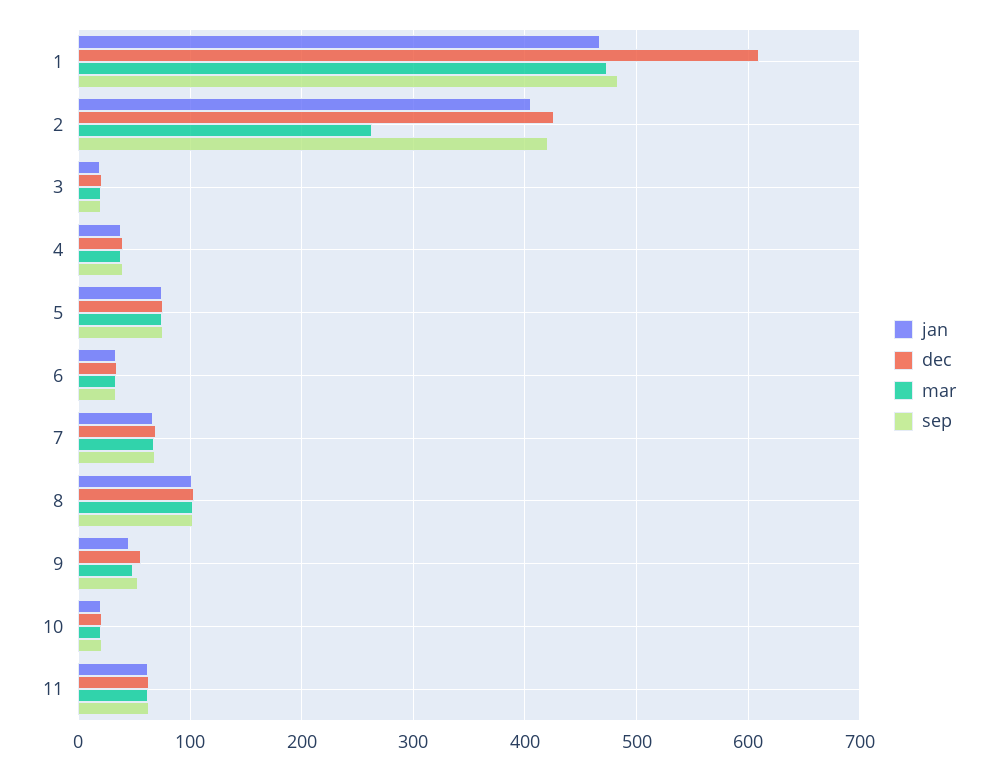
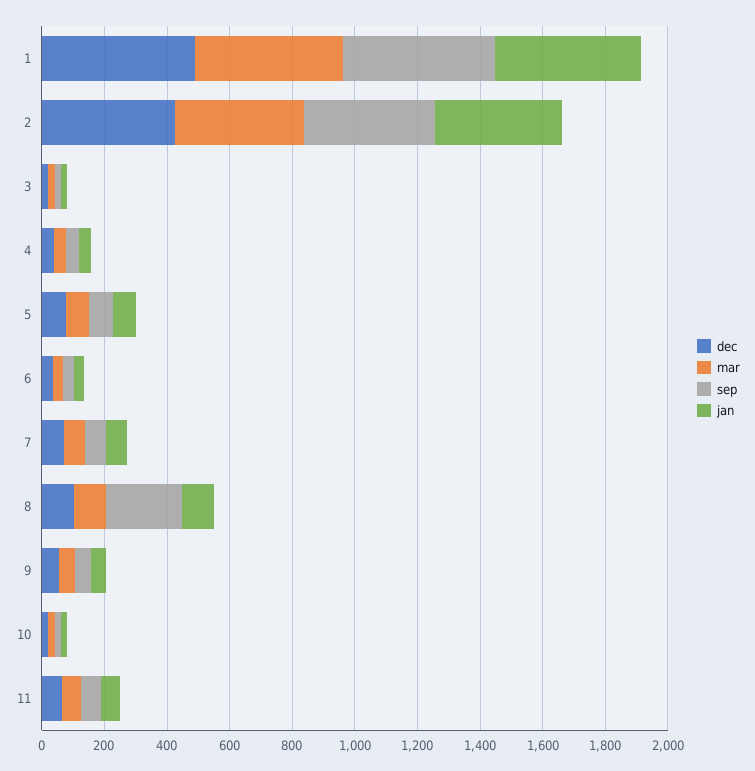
dec, 1: 610 -> 500
mar, 2: 260 -> 400
sep, 8: 100 -> 250

